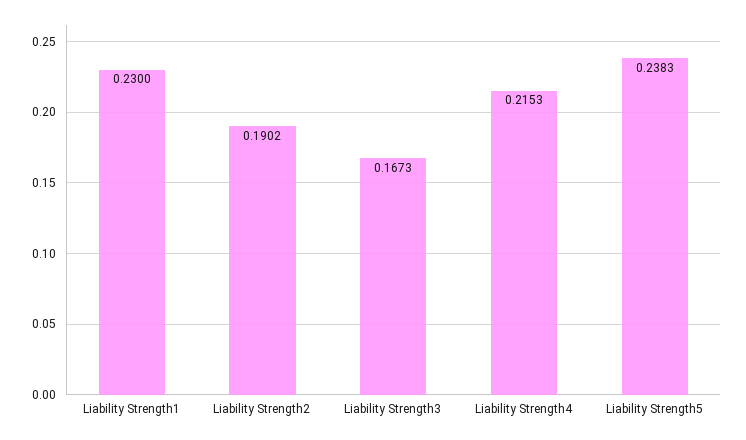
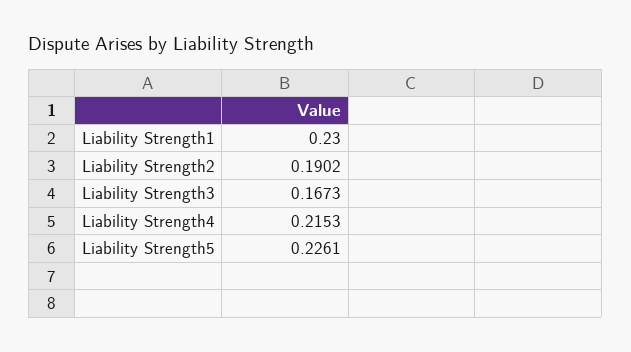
Liability Strength5: 0.2383 -> 0.2261

